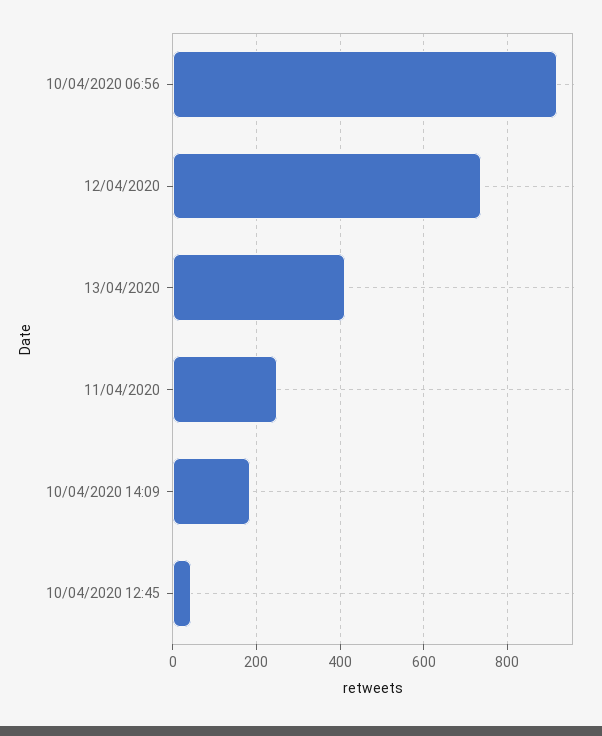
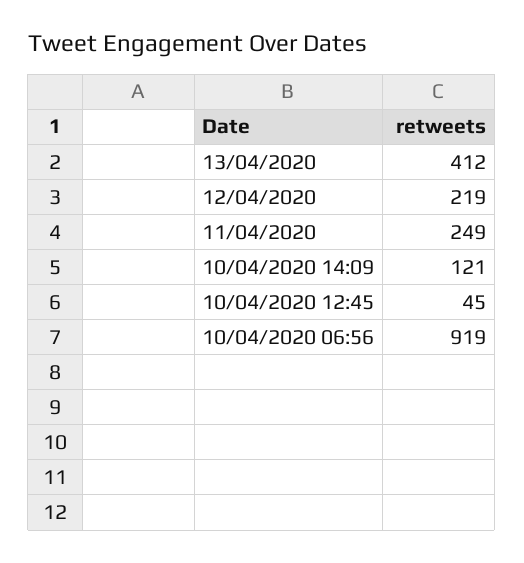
12/04/2020: 740 -> 219
10/04/2020 14:09: 180 -> 121

